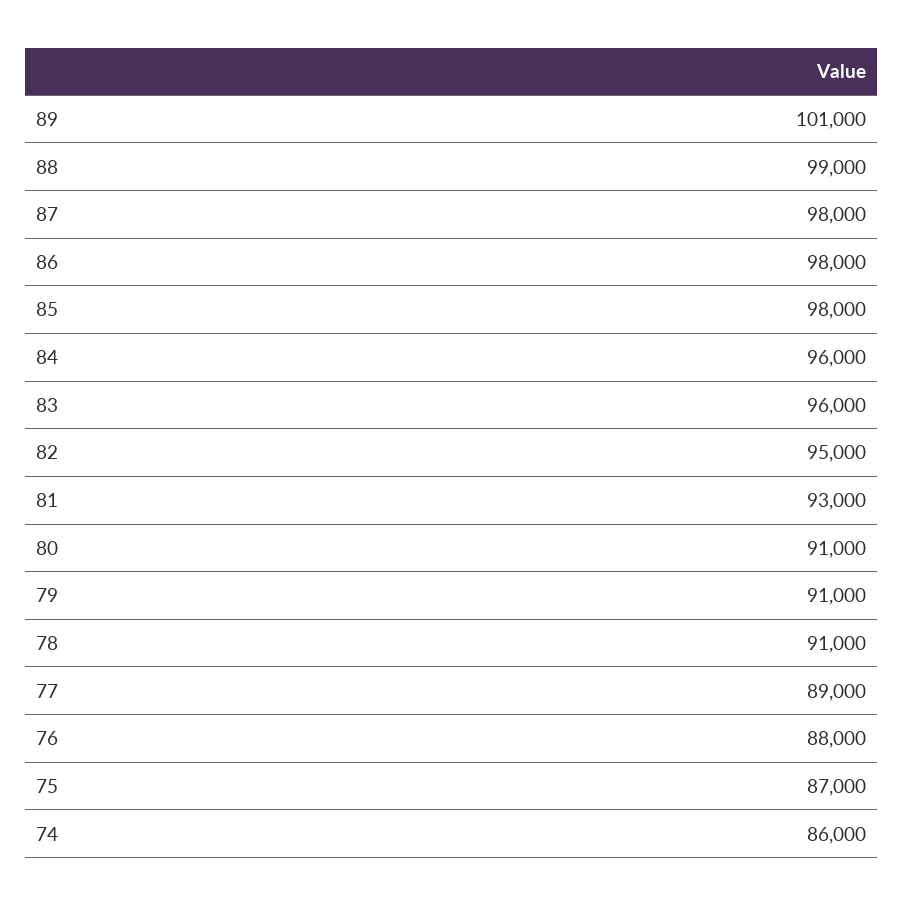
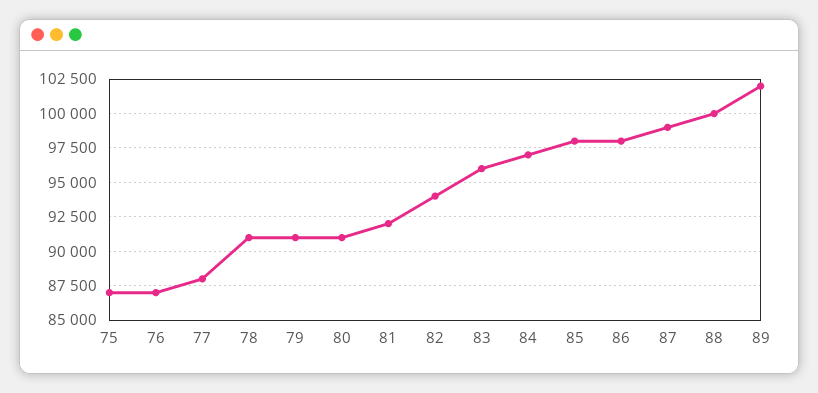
89: 101000 -> 102000
88: 99000 -> 100000
87: 98000 -> 99000
84: 96000 -> 97000
82: 95000 -> 94000
81: 93000 -> 92000
77: 89000 -> 88000
76: 88000 -> 87000
74: 86000 -> none

